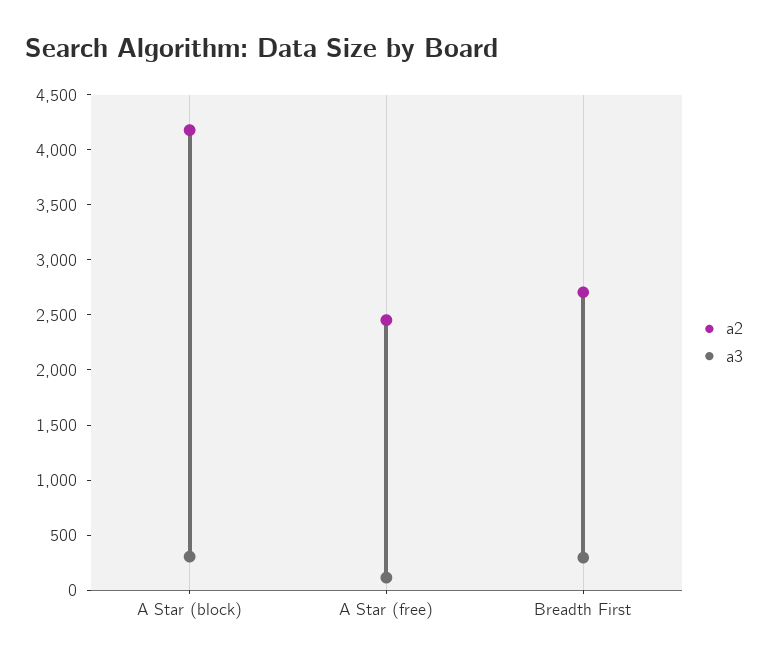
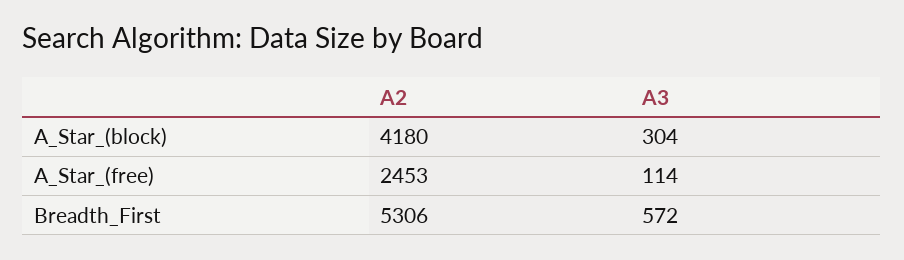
a2, Breadth First: 2700 -> 5306
a3, Breadth First: 300 -> 572

